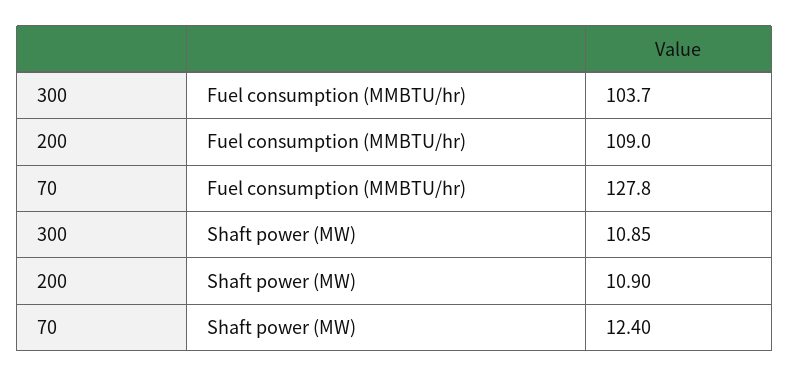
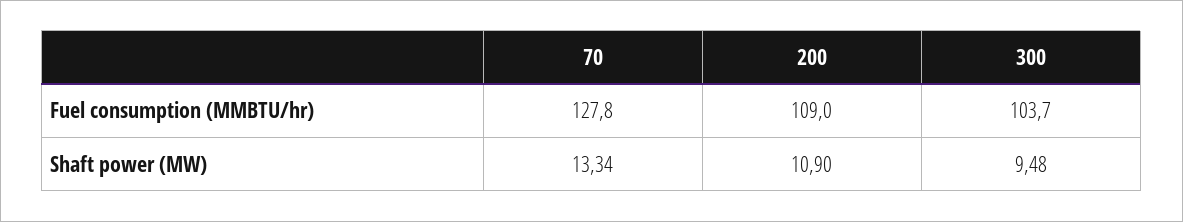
300, Shaft power (MW): 10.85 -> 9.48
70, Shaft power (MW): 12.4 -> 13.34

